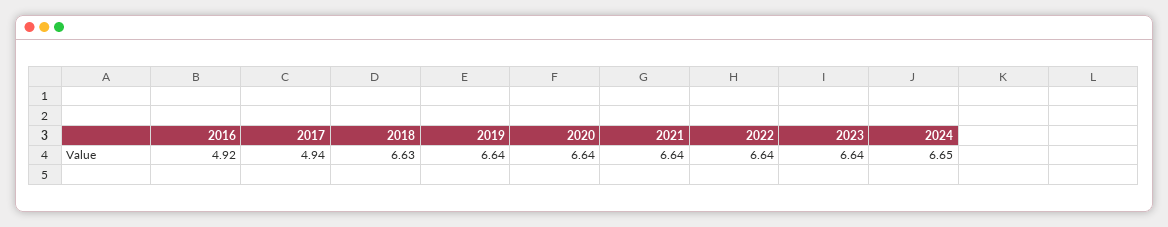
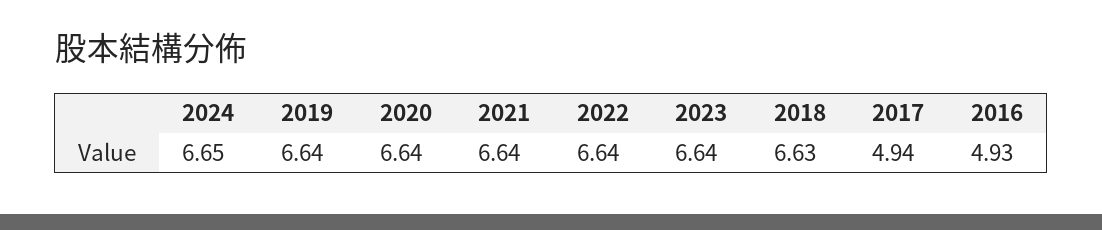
2016: 4.92 -> 4.93

